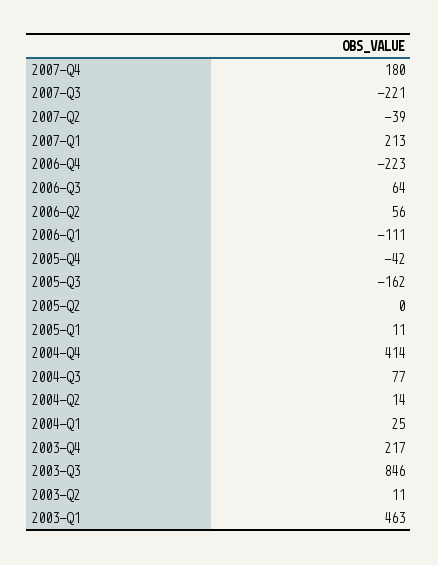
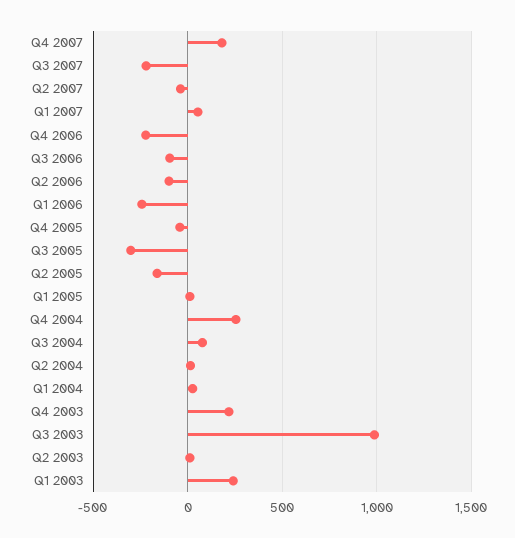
2007-Q1: 213 -> 50
2006-Q3: 64 -> -100
2006-Q2: 56 -> -100
2006-Q1: -111 -> -250
2005-Q3: -162 -> -300
2005-Q2: 0 -> -150
2004-Q4: 414 -> 250
2003-Q3: 846 -> 1000
2003-Q1: 463 -> 250

